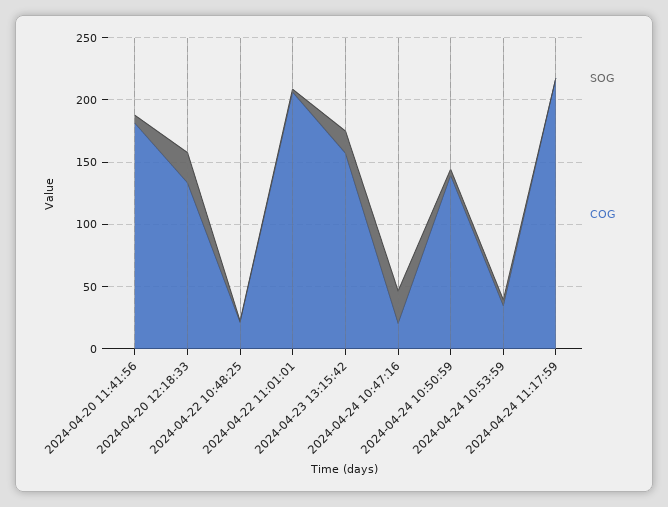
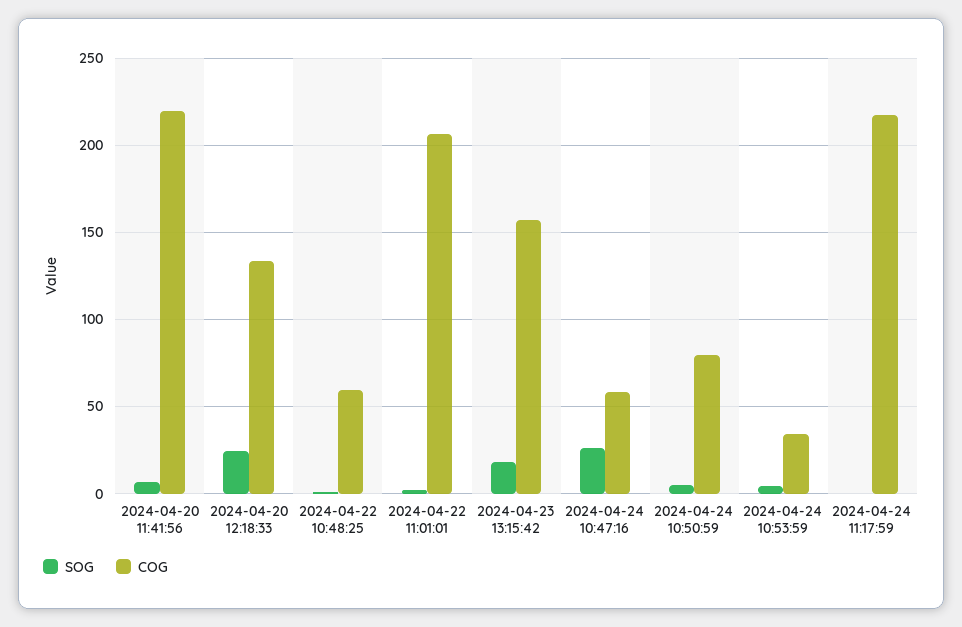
COG, 2024-04-20 11:41:56: 180 -> 220
COG, 2024-04-22 10:48:25: 20 -> 60
COG, 2024-04-24 10:47:16: 20 -> 60
COG, 2024-04-24 10:50:59: 140 -> 80

